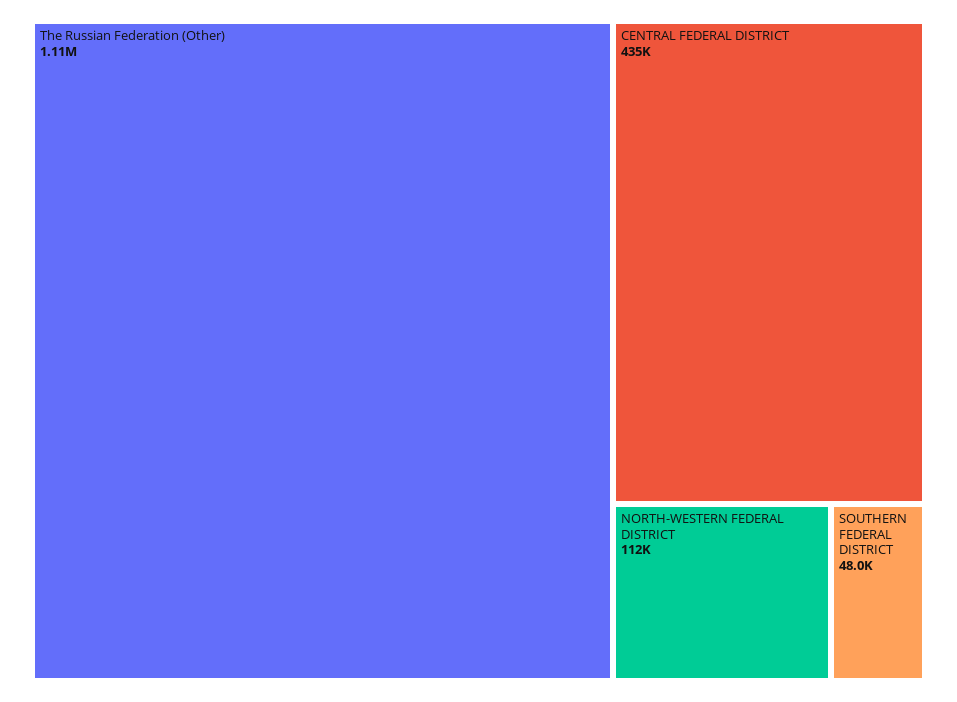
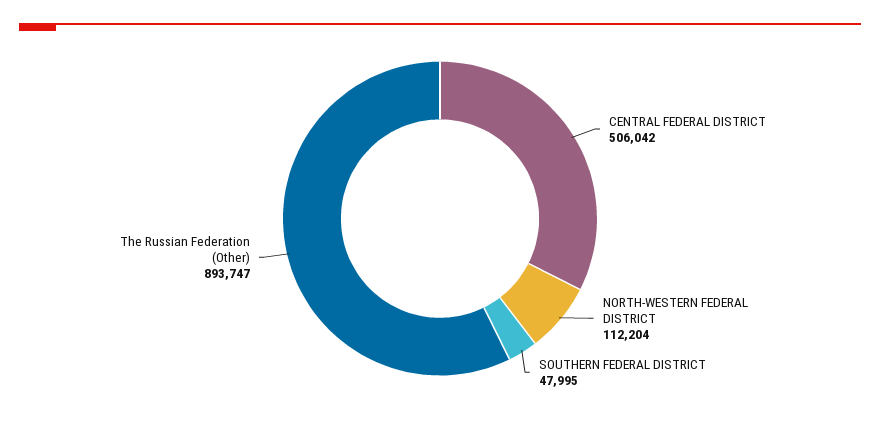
The Russian Federation (Other): 1110000 -> 893747
CENTRAL FEDERAL DISTRICT: 435000 -> 506042

